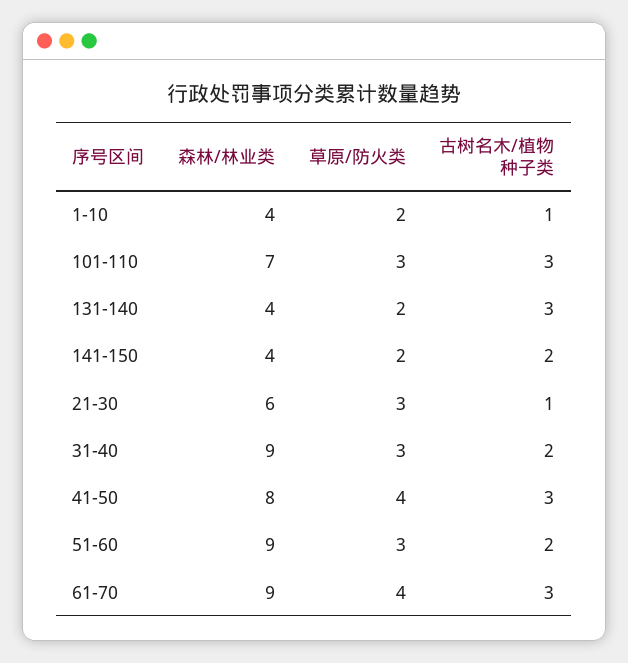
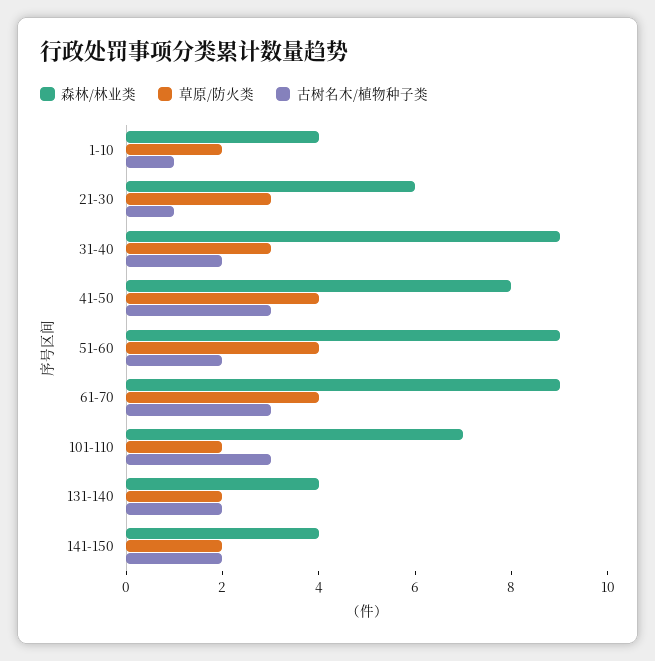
草原/防火类, 101-110: 3 -> 2
古树名木/植物种子类, 131-140: 3 -> 2
草原/防火类, 51-60: 3 -> 4

